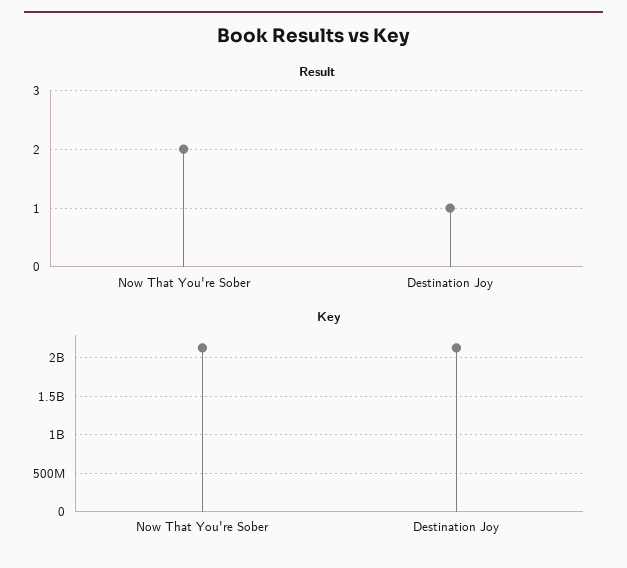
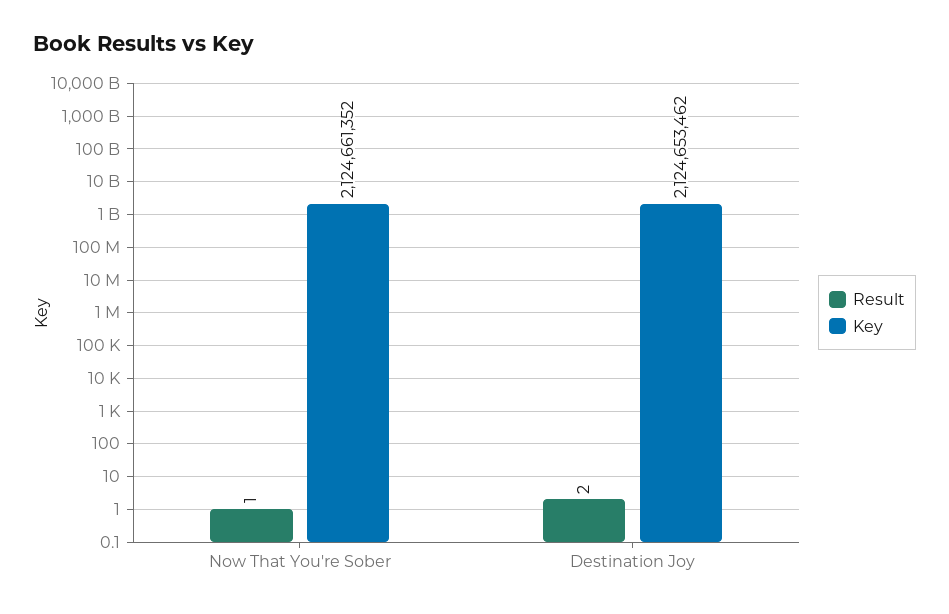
Result, Now That You're Sober: 2 -> 1
Result, Destination Joy: 1 -> 2

